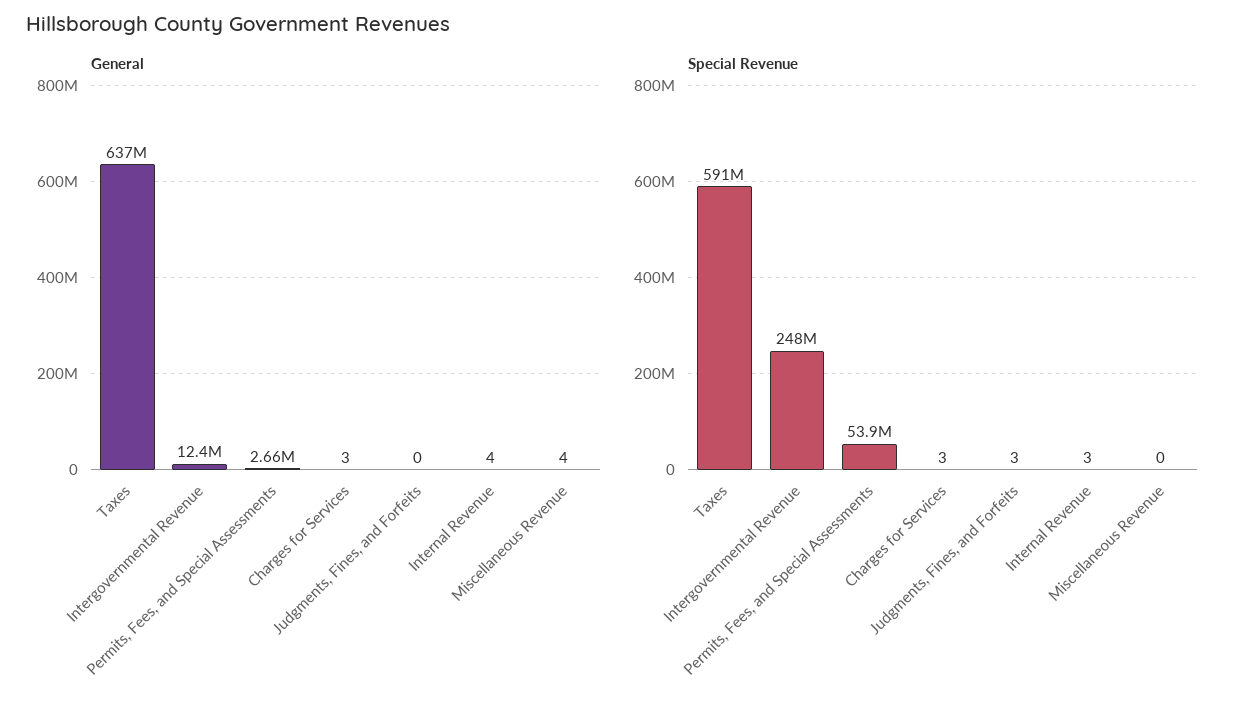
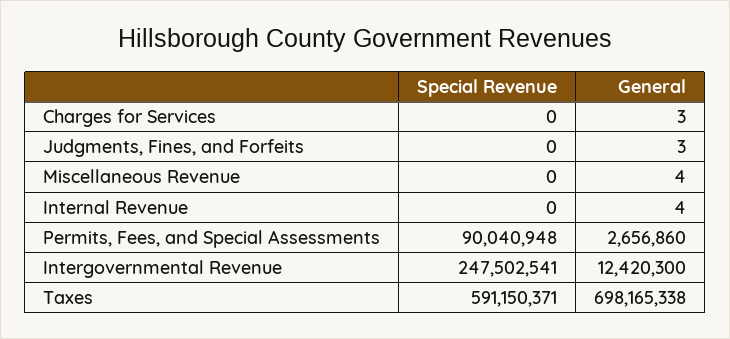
General, Taxes: 637000000 -> 698165338
General, Judgments, Fines, and Forfeits: 0 -> 3
Special Revenue, Permits, Fees, and Special Assessments: 53900000 -> 90040948
Special Revenue, Charges for Services: 3 -> 0
Special Revenue, Judgments, Fines, and Forfeits: 3 -> 0
Special Revenue, Internal Revenue: 3 -> 0

